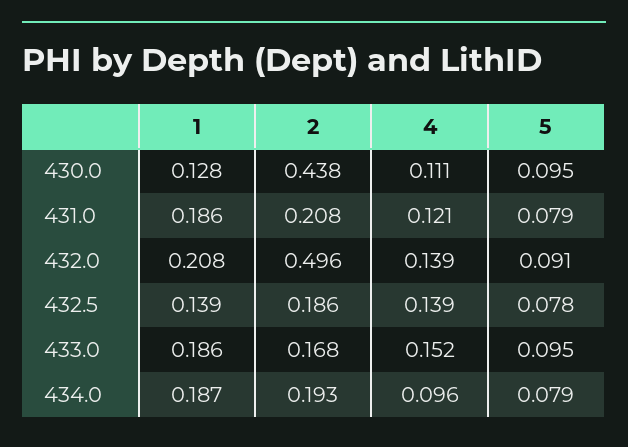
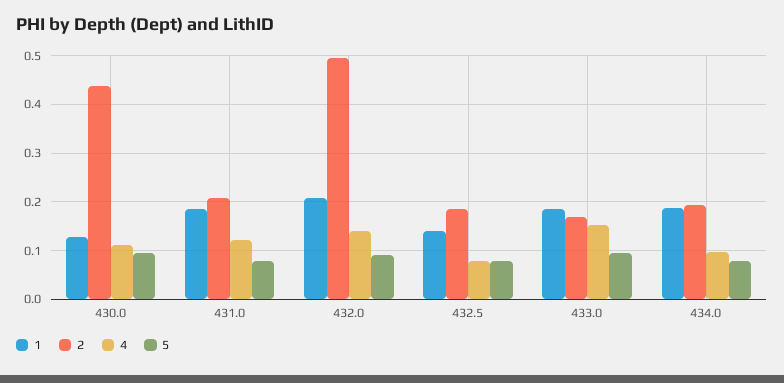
4, 432.5: 0.139 -> 0.08

